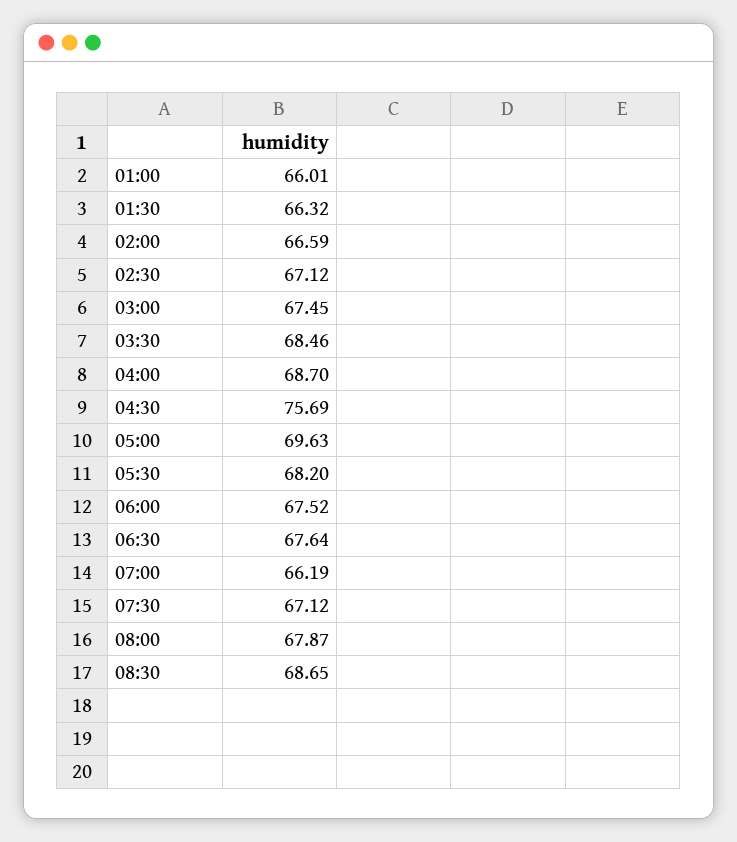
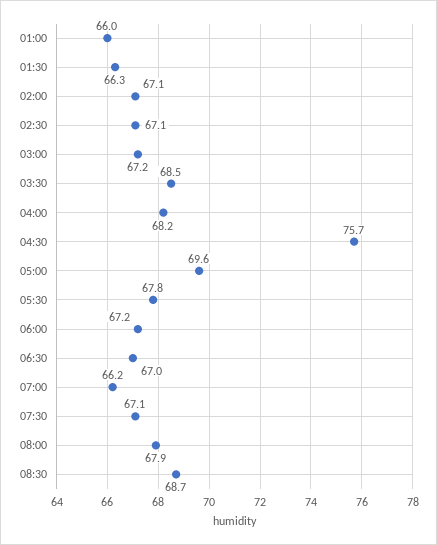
02:00: 66.59 -> 67.1
03:00: 67.45 -> 67.2
04:00: 68.7 -> 68.2
05:30: 68.2 -> 67.8
06:00: 67.52 -> 67.2
06:30: 67.64 -> 67

